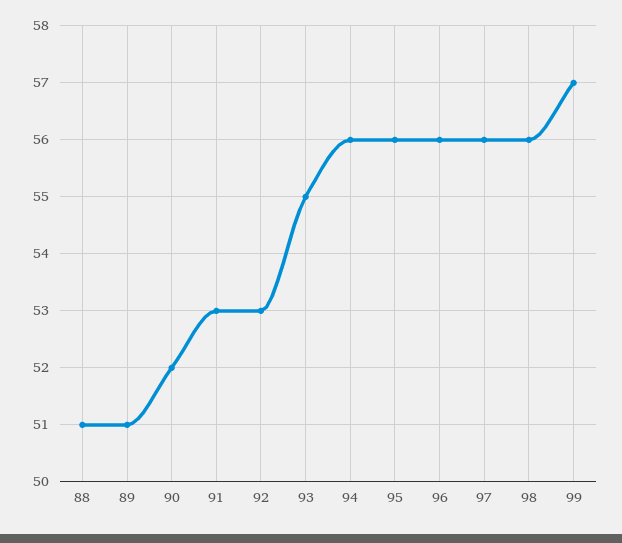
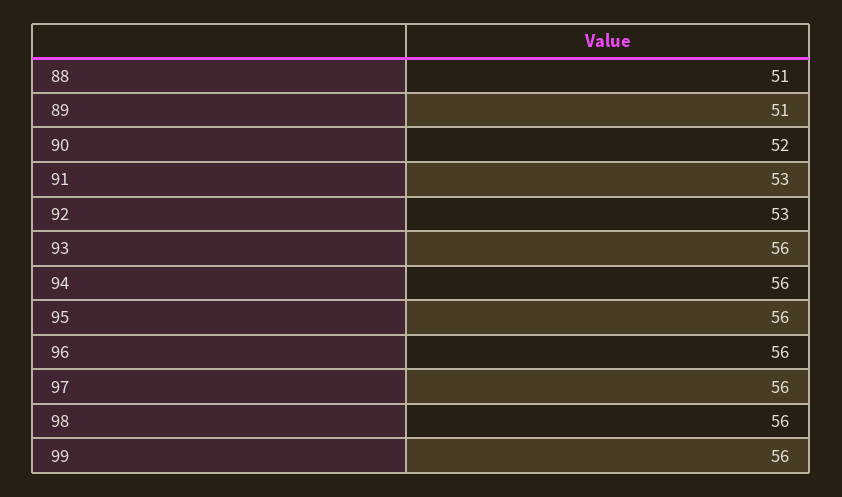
93: 55 -> 56
99: 57 -> 56

